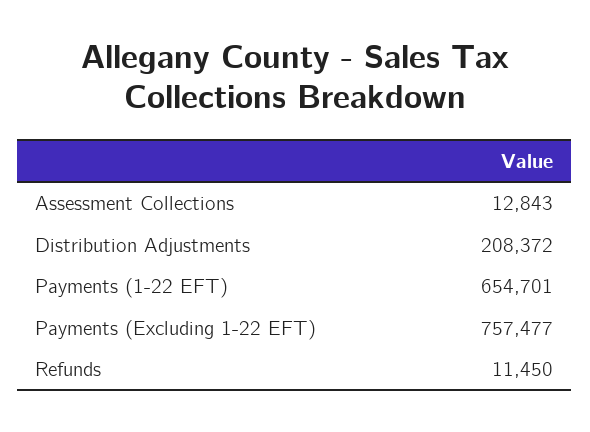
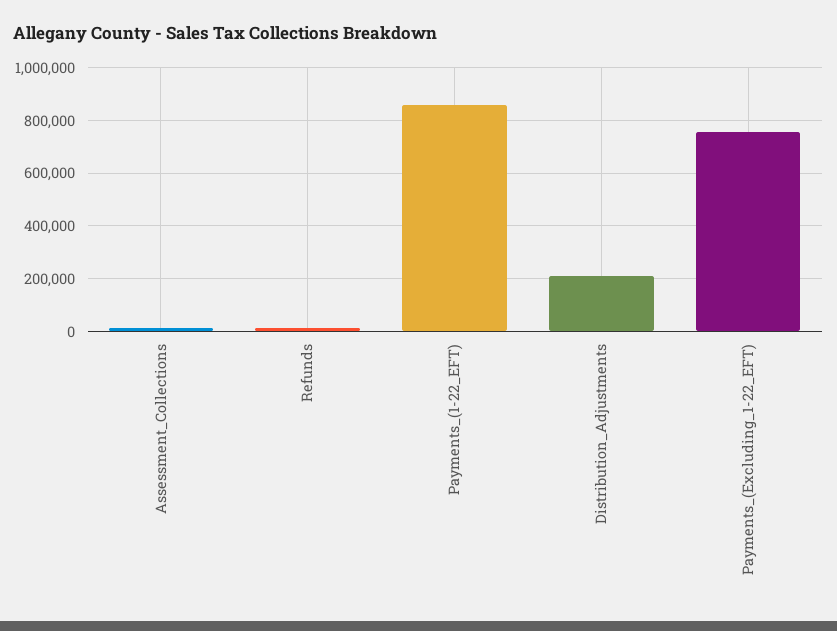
Payments (1-22 EFT): 654701 -> 850000

